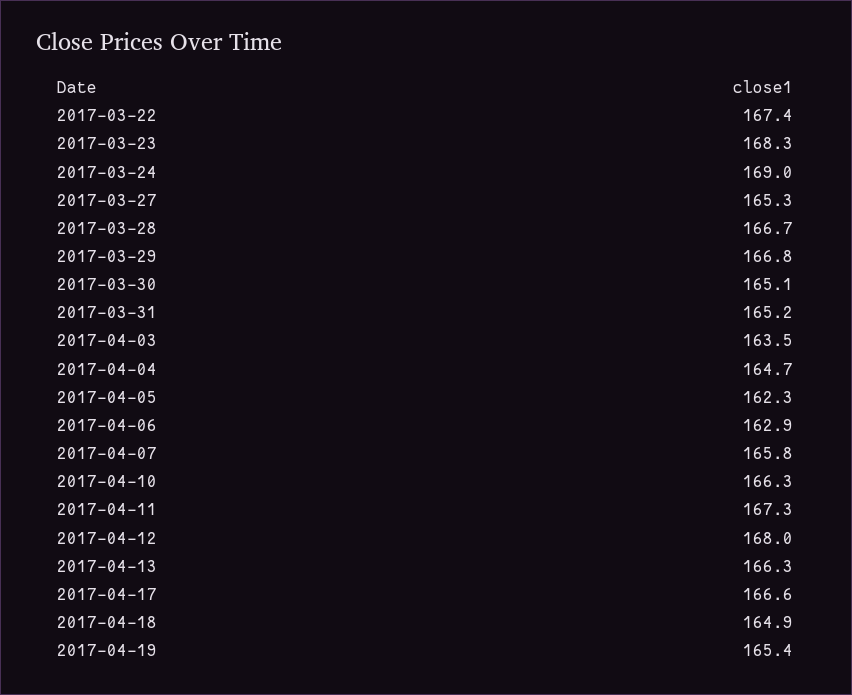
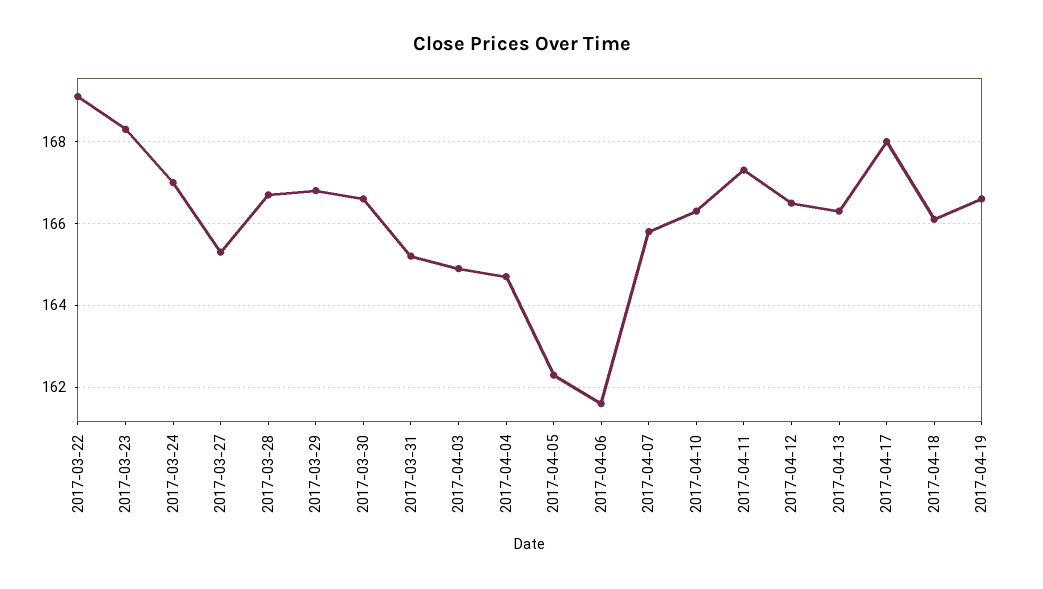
2017-03-22: 167.4 -> 169
2017-03-24: 169 -> 167
2017-03-30: 165.1 -> 166.5
2017-04-03: 163.5 -> 165
2017-04-06: 162.9 -> 161.5
2017-04-12: 168 -> 166.5
2017-04-17: 166.6 -> 168
2017-04-18: 164.9 -> 166
2017-04-19: 165.4 -> 166.5

